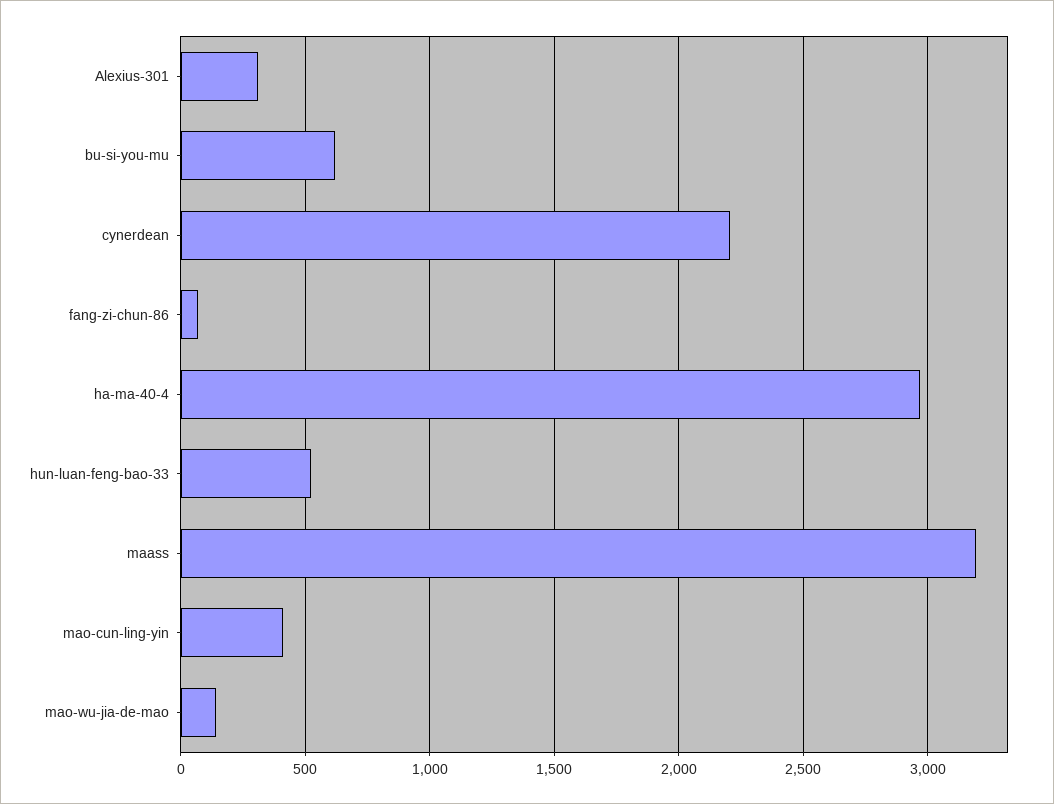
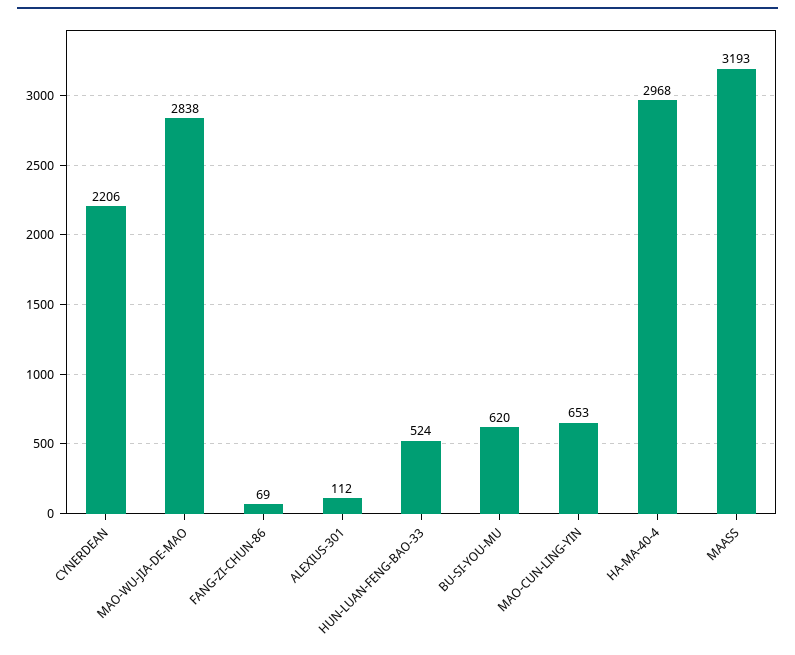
Alexius-301: 300 -> 112
mao-cun-ling-yin: 400 -> 653
mao-wu-jia-de-mao: 150 -> 2838

